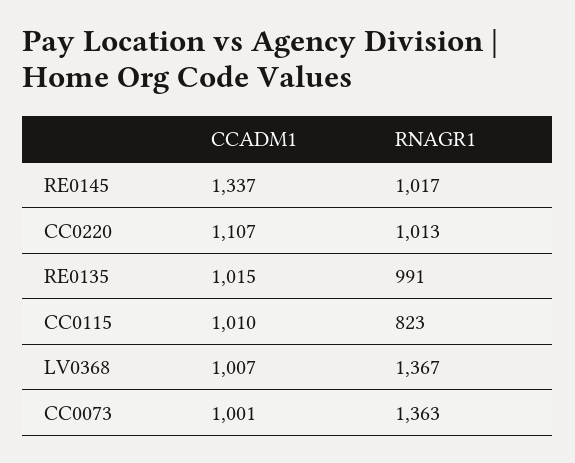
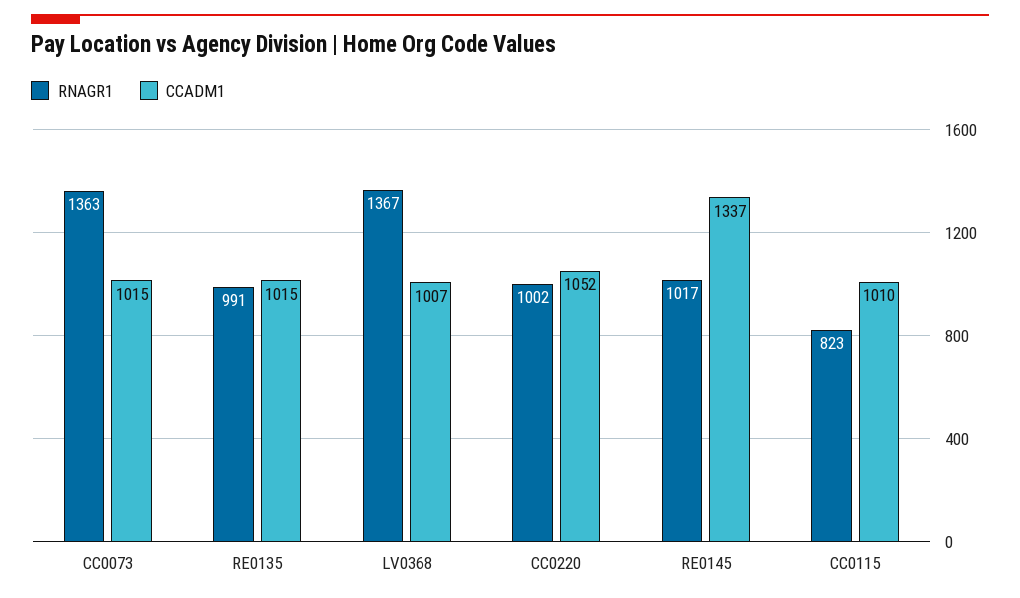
CCADM1, CC0220: 1107 -> 1052
RNAGR1, CC0220: 1013 -> 1002
CCADM1, CC0073: 1001 -> 1015

